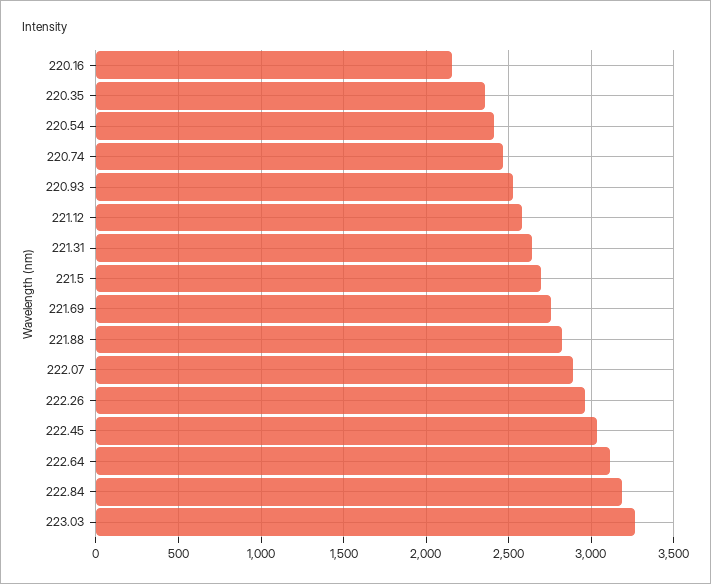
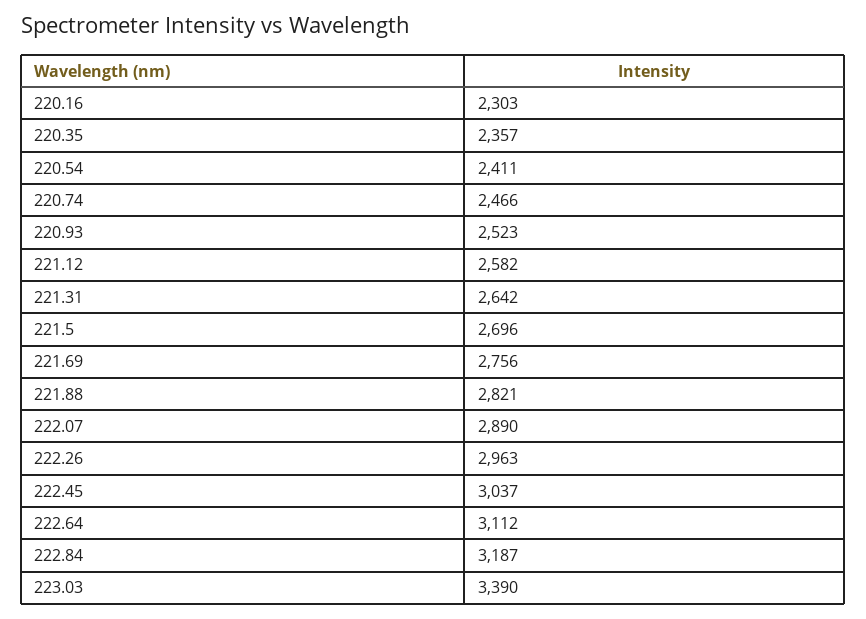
220.16: 2150 -> 2303
223.03: 3250 -> 3390

